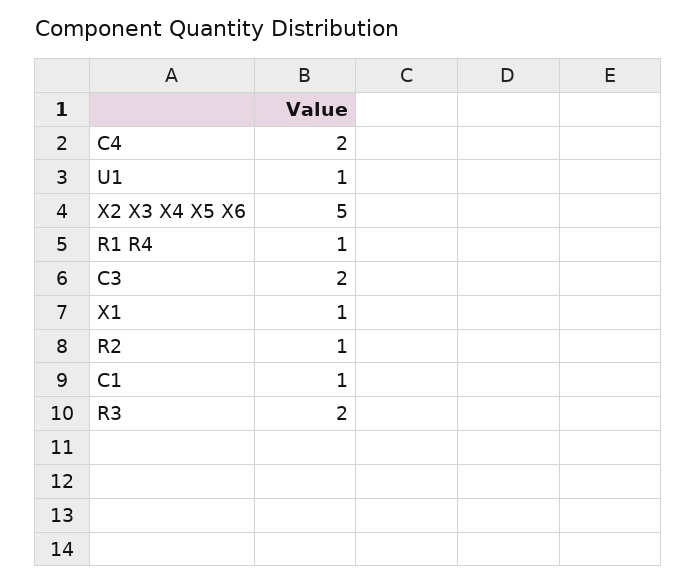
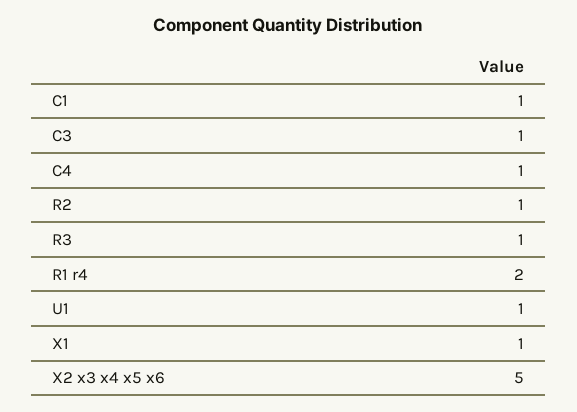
C4: 2 -> 1
R1 R4: 1 -> 2
C3: 2 -> 1
R3: 2 -> 1

